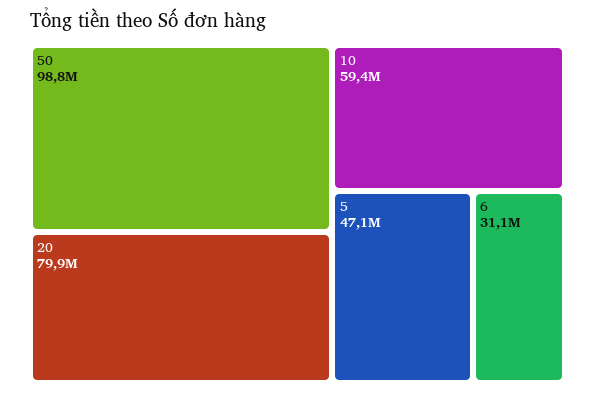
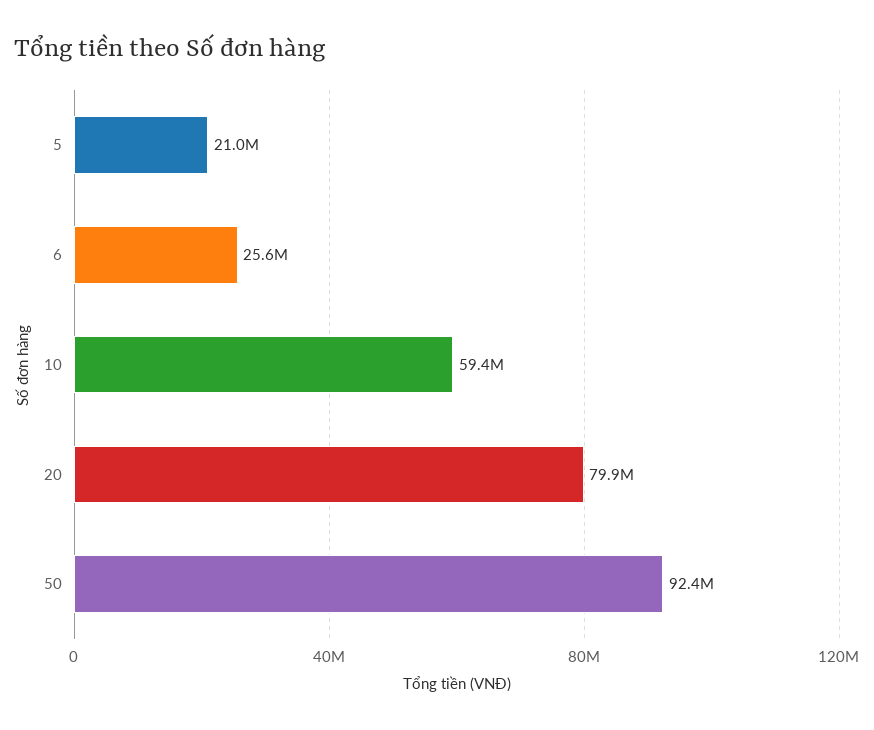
50: 98800000 -> 92400000
5: 47100000 -> 21000000
6: 31100000 -> 25600000

